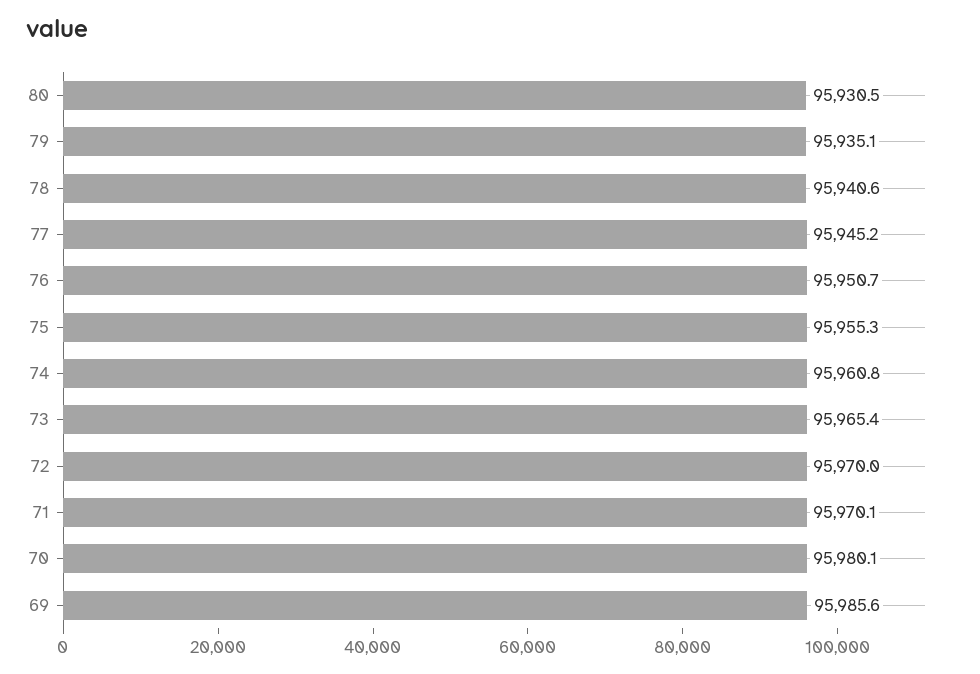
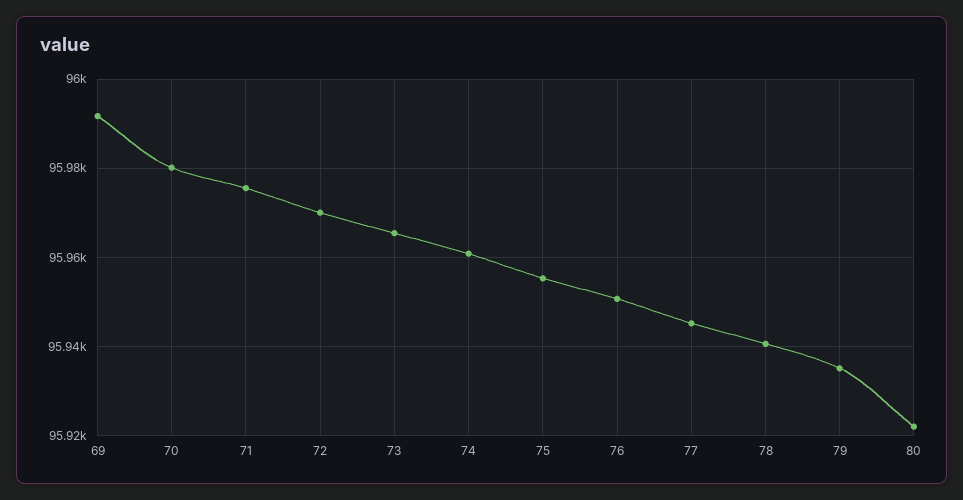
80: 95930.5 -> 95922
71: 95970.1 -> 95976
69: 95985.6 -> 95992

